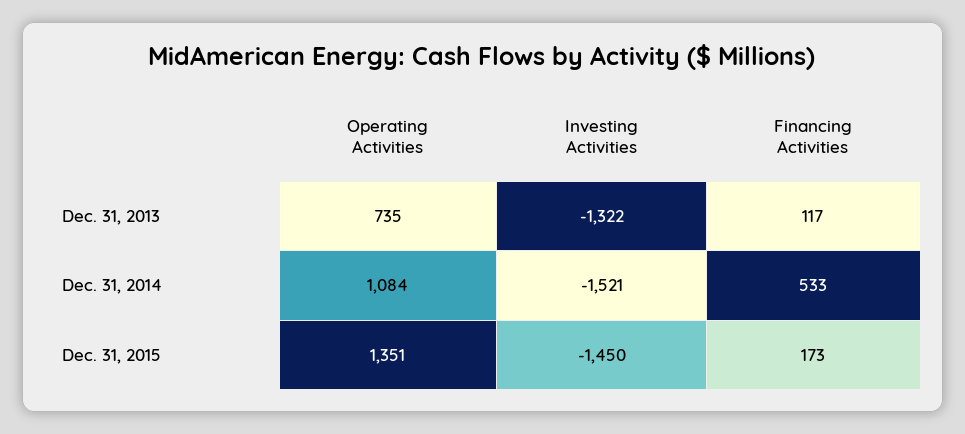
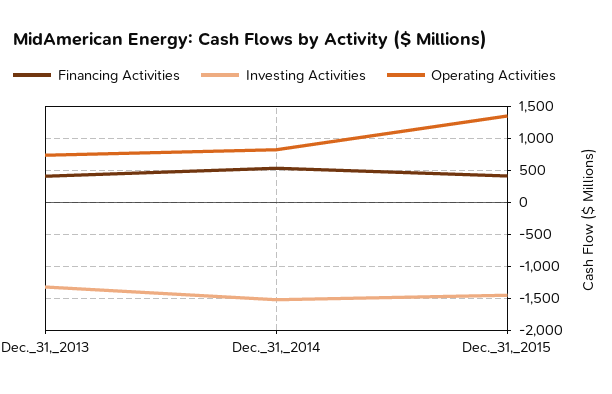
Financing Activities, Dec. 31, 2013: 117 -> 400
Operating Activities, Dec. 31, 2014: 1084 -> 800
Financing Activities, Dec. 31, 2015: 173 -> 400

